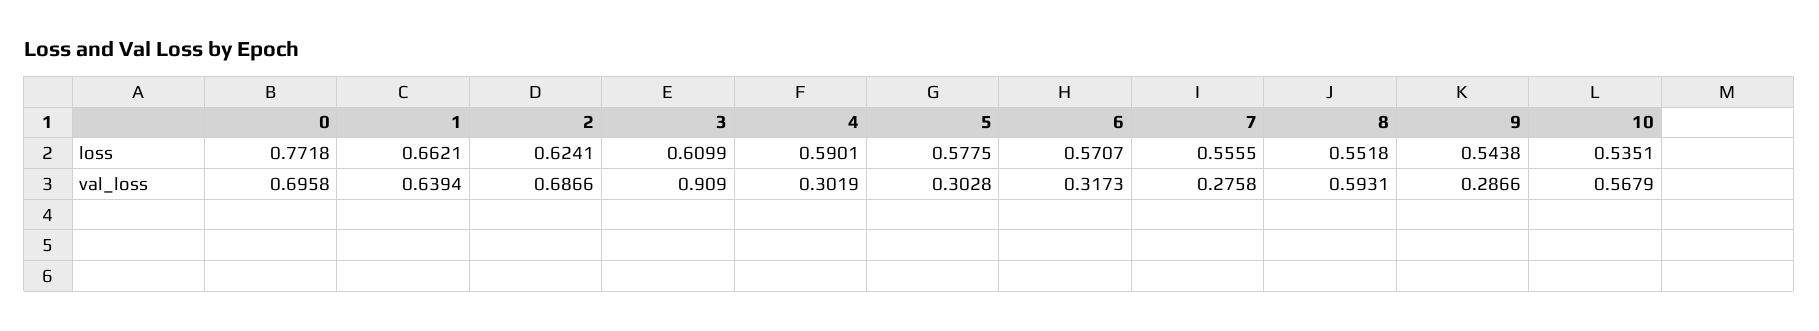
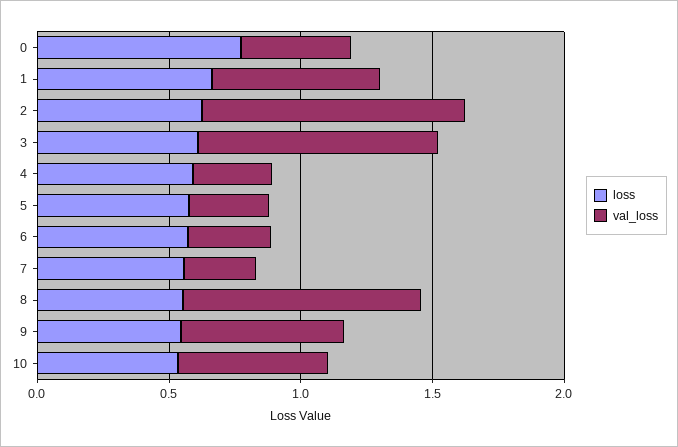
val_loss, 0: 0.6958 -> 0.4
val_loss, 2: 0.6866 -> 1
val_loss, 8: 0.5931 -> 0.9
val_loss, 9: 0.2866 -> 0.6

